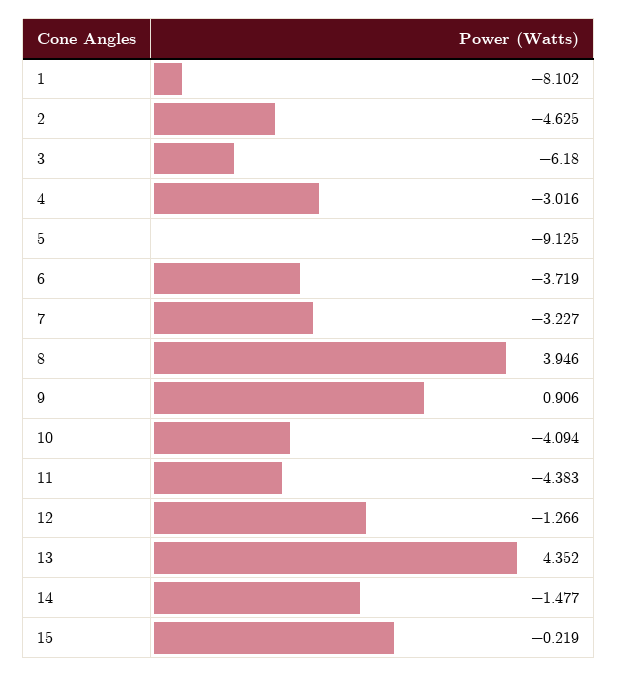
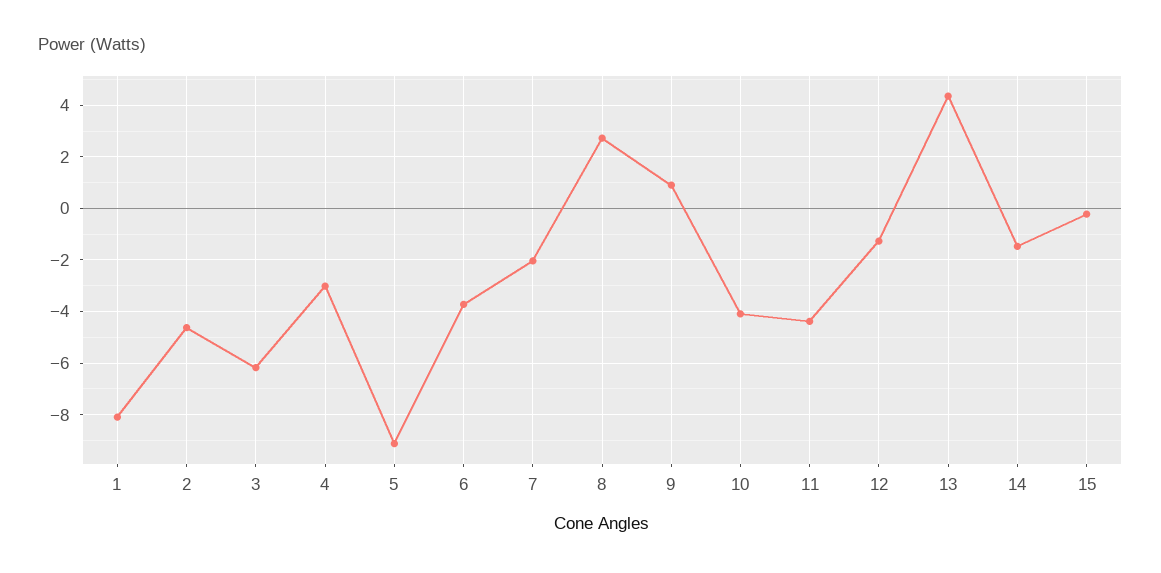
7: -3.227 -> -2
8: 3.946 -> 2.75

